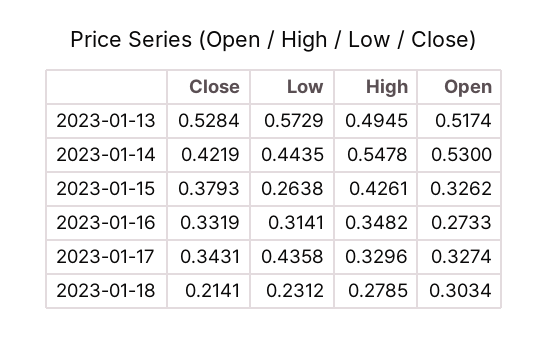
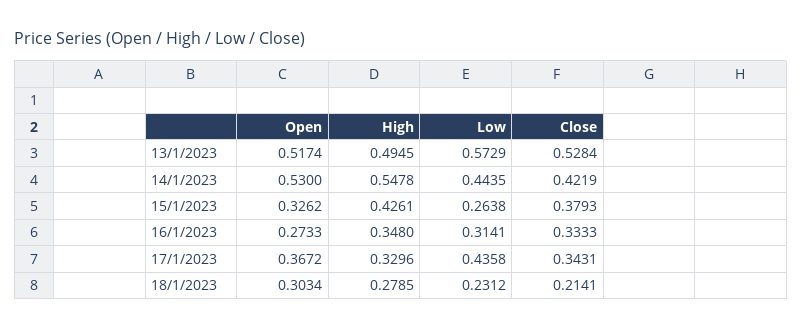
Close, 2023-01-16: 0.3319 -> 0.3333
High, 2023-01-16: 0.3482 -> 0.348
Open, 2023-01-17: 0.3274 -> 0.3672

